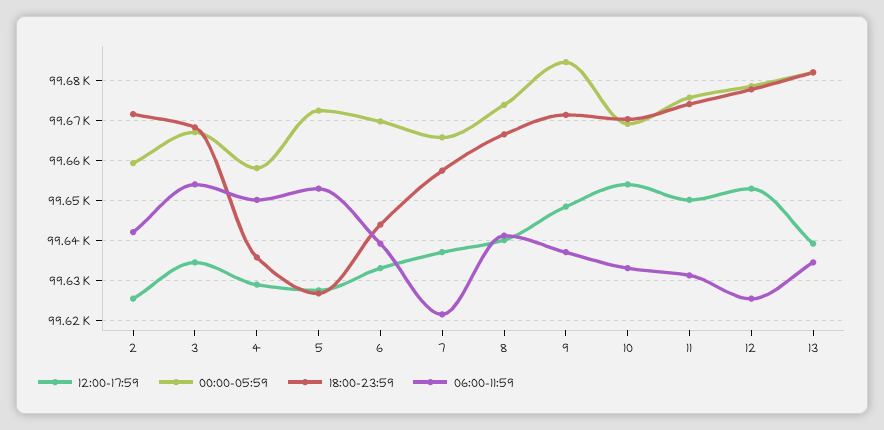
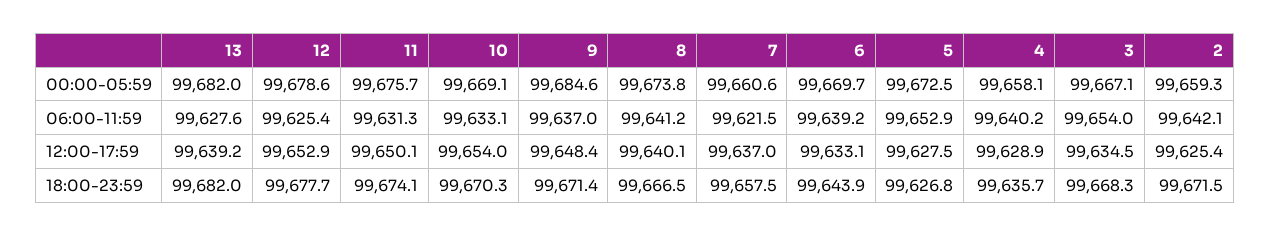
06:00-11:59, 4: 99650 -> 99640.2
00:00-05:59, 7: 99666 -> 99660.6
06:00-11:59, 13: 99634 -> 99627.6

